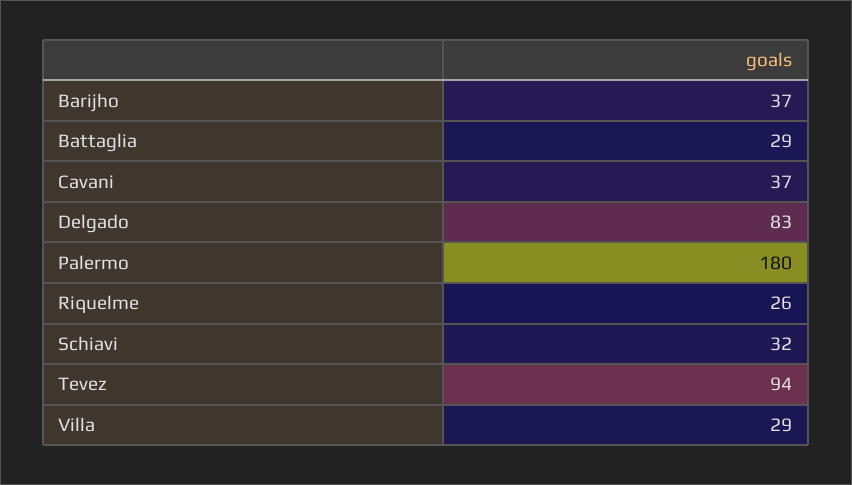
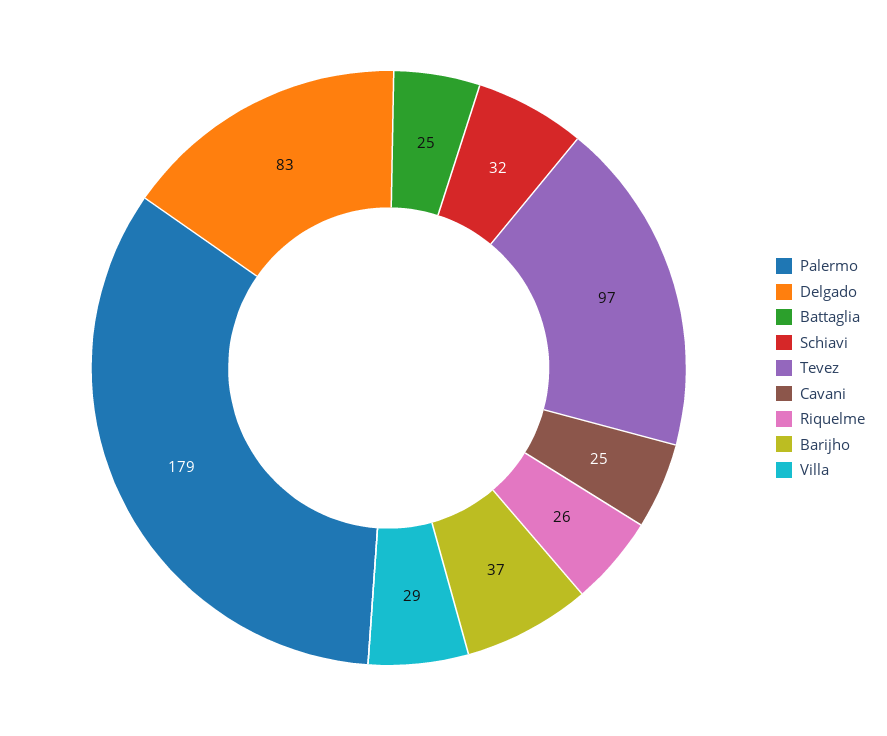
Battaglia: 29 -> 25
Cavani: 37 -> 25
Palermo: 180 -> 179
Tevez: 94 -> 97

